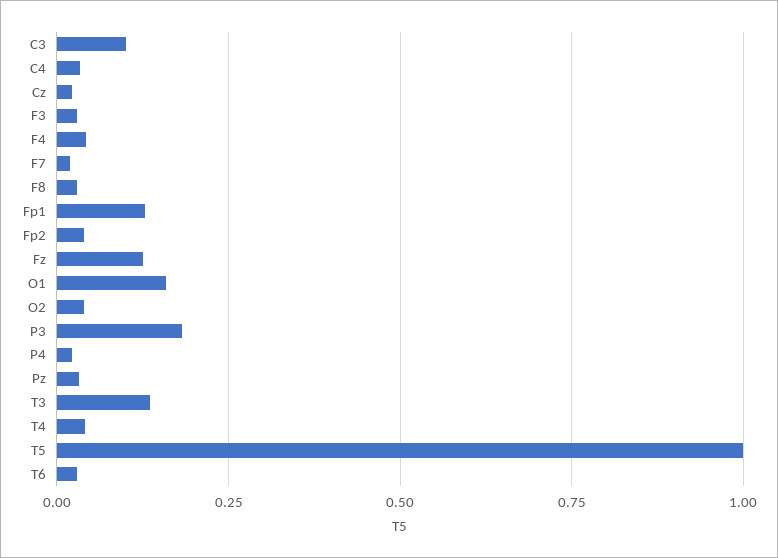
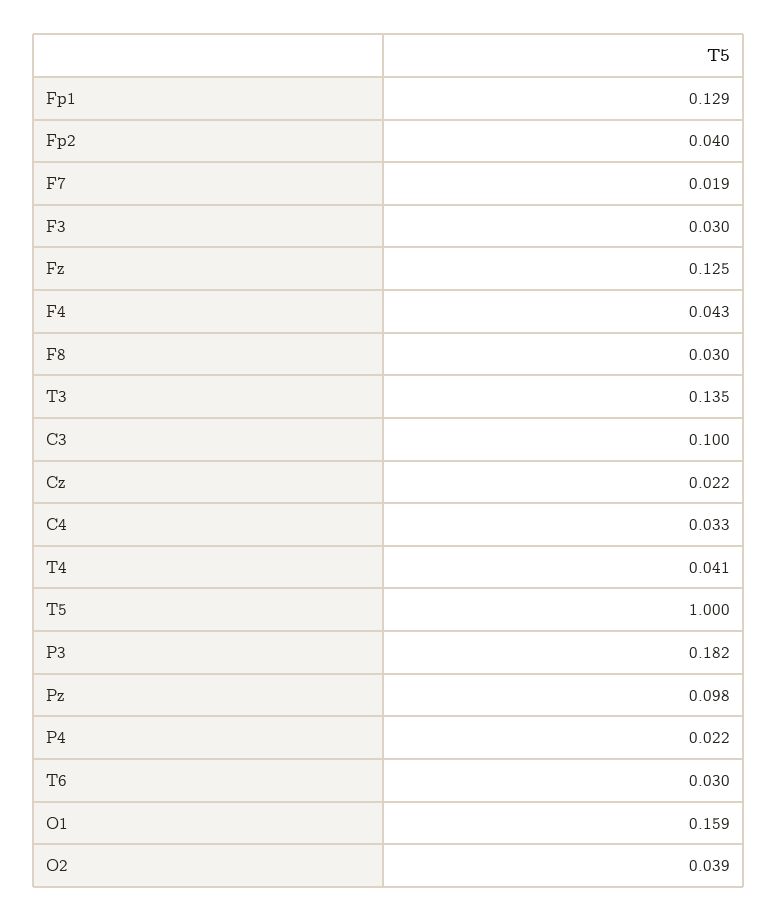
Pz: 0.025 -> 0.098

